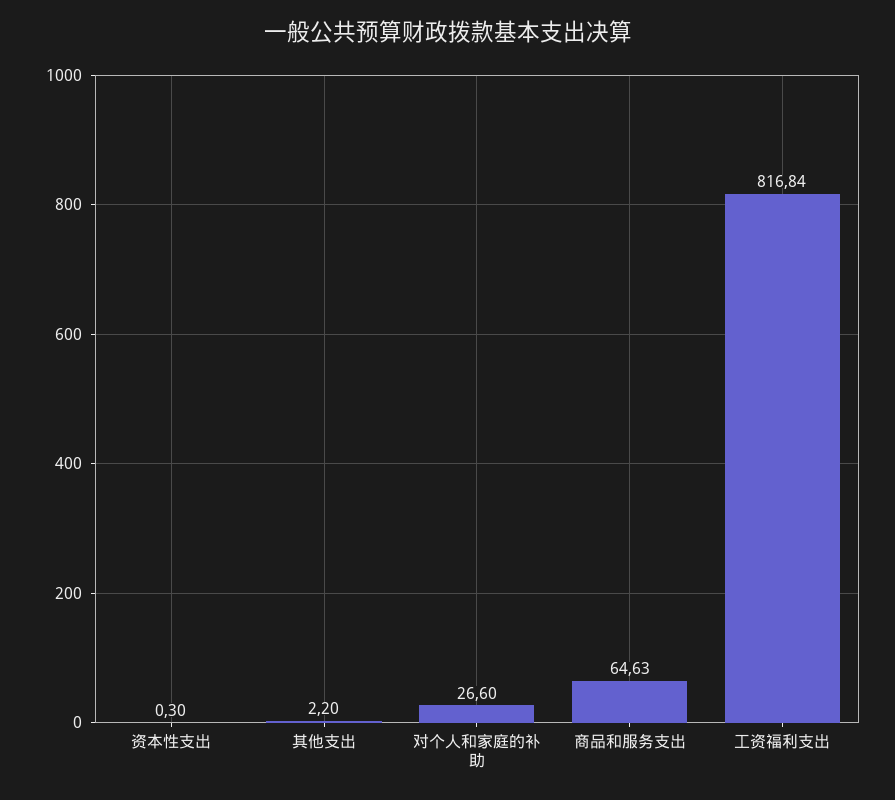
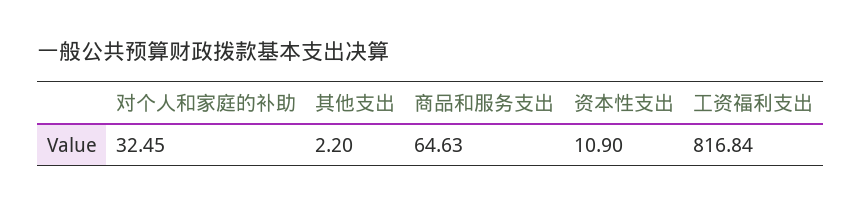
资本性支出: 0.3 -> 10.9
对个人和家庭的补助: 26.6 -> 32.45

